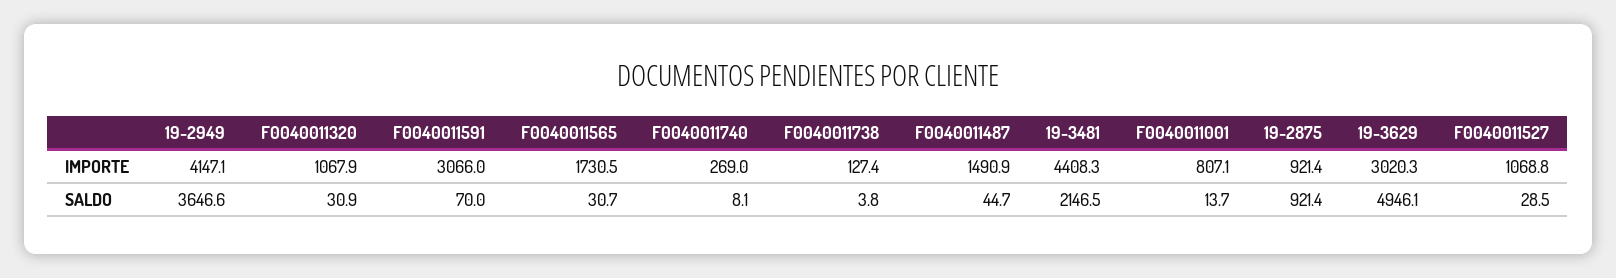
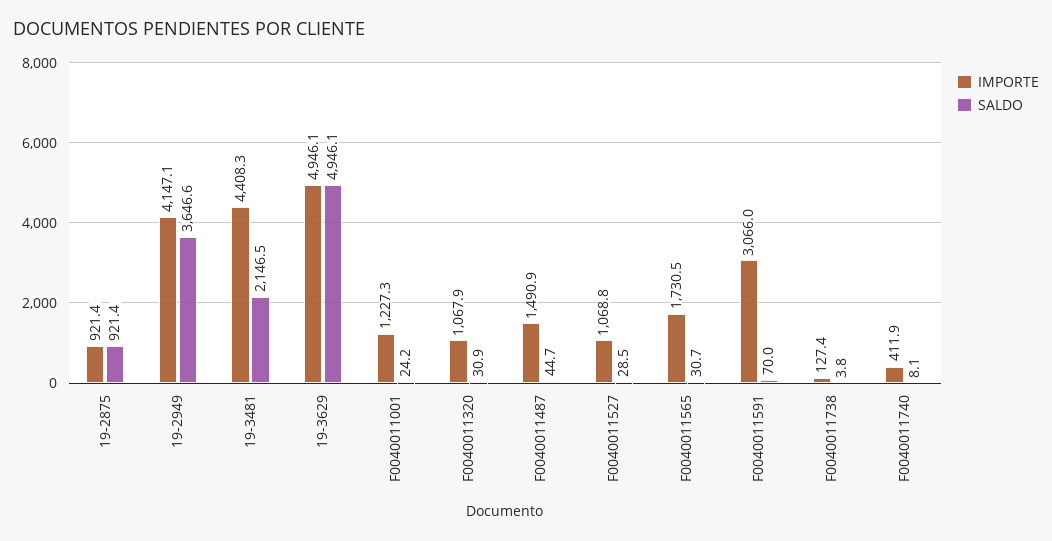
IMPORTE, F0040011740: 269 -> 411.9
IMPORTE, F0040011001: 807.1 -> 1227.3
IMPORTE, 19-3629: 3020.3 -> 4946.1
SALDO, F0040011001: 13.7 -> 24.2

